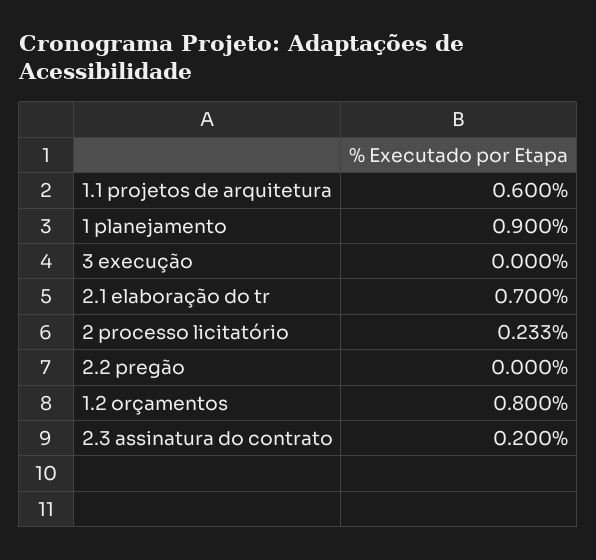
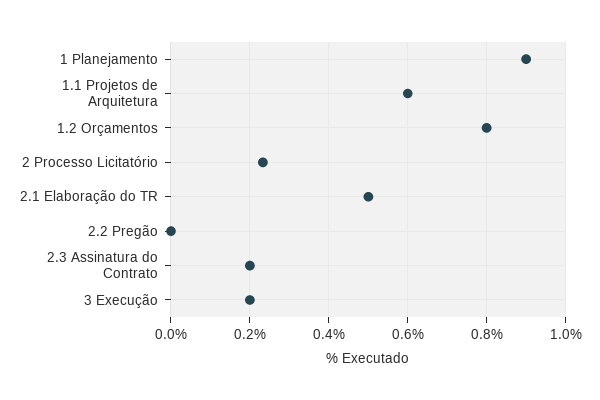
3 execução: 0 -> 0.2
2.1 elaboração do tr: 0.7 -> 0.5

